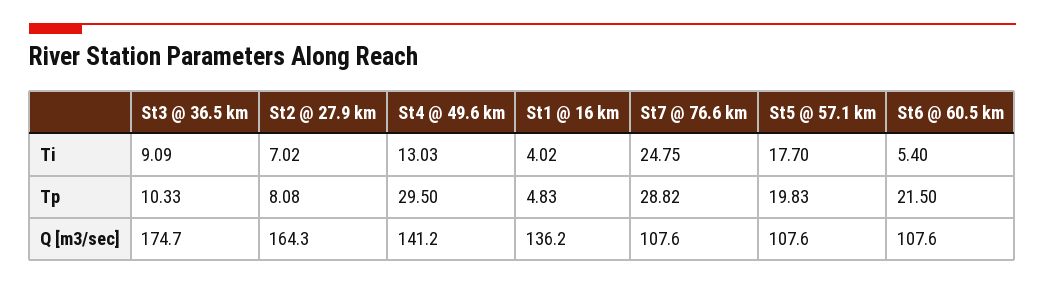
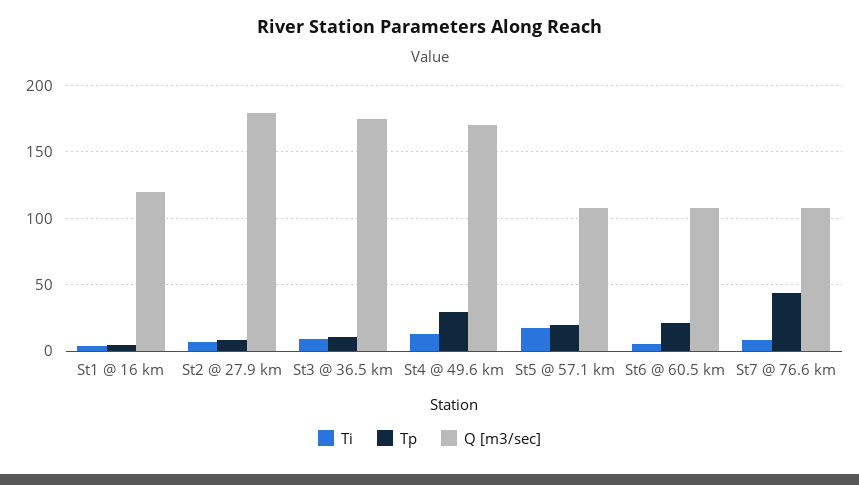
Ti, St7 @ 76.6 km: 24.75 -> 10
Tp, St7 @ 76.6 km: 28.82 -> 45
Q [m3/sec], St2 @ 27.9 km: 164.3 -> 180
Q [m3/sec], St4 @ 49.6 km: 141.2 -> 170
Q [m3/sec], St1 @ 16 km: 136.2 -> 120

